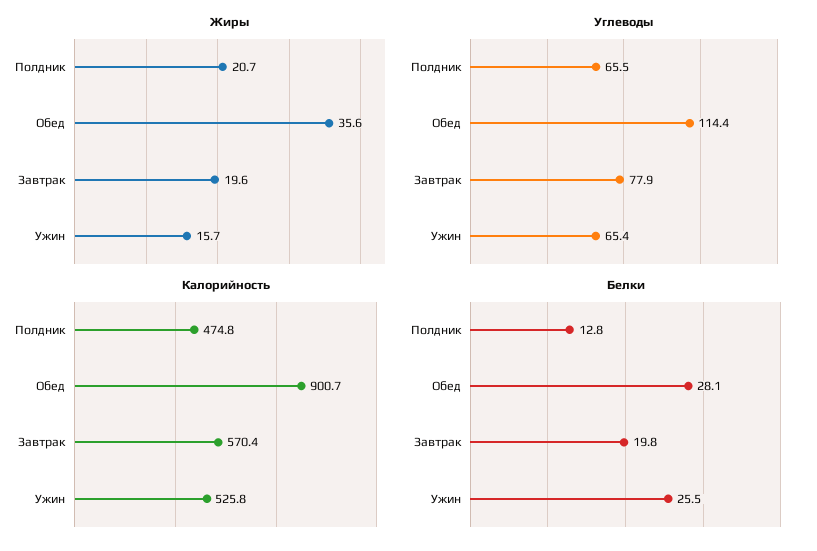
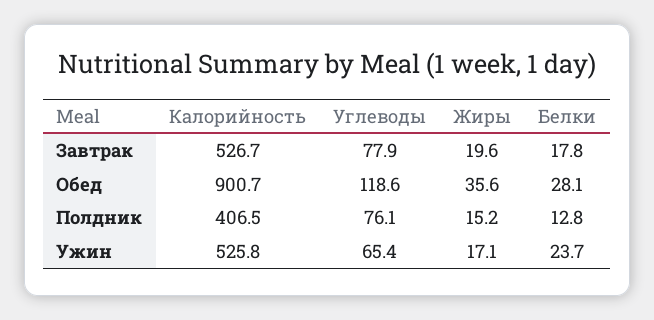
Жиры, Полдник: 20.7 -> 15.2
Жиры, Ужин: 15.7 -> 17.1
Углеводы, Полдник: 65.5 -> 76.1
Углеводы, Обед: 114.4 -> 118.6
Калорийность, Полдник: 474.8 -> 406.5
Калорийность, Завтрак: 570.4 -> 526.7
Белки, Завтрак: 19.8 -> 17.8
Белки, Ужин: 25.5 -> 23.7

